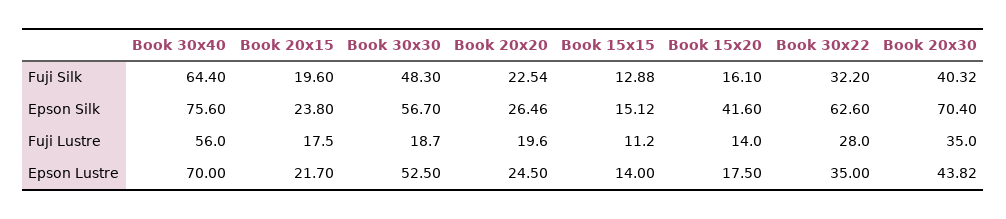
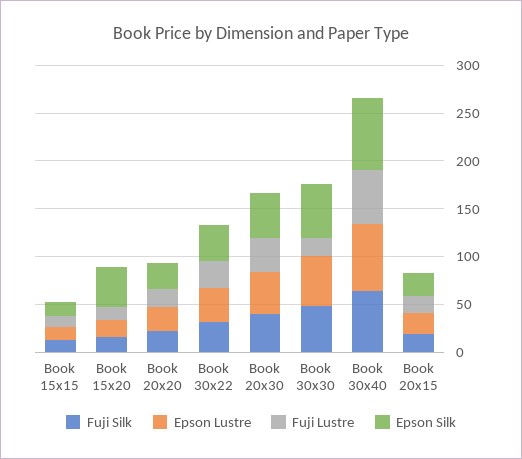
Epson Silk, Book 30x22: 62.6 -> 40
Epson Silk, Book 20x30: 70.4 -> 50

